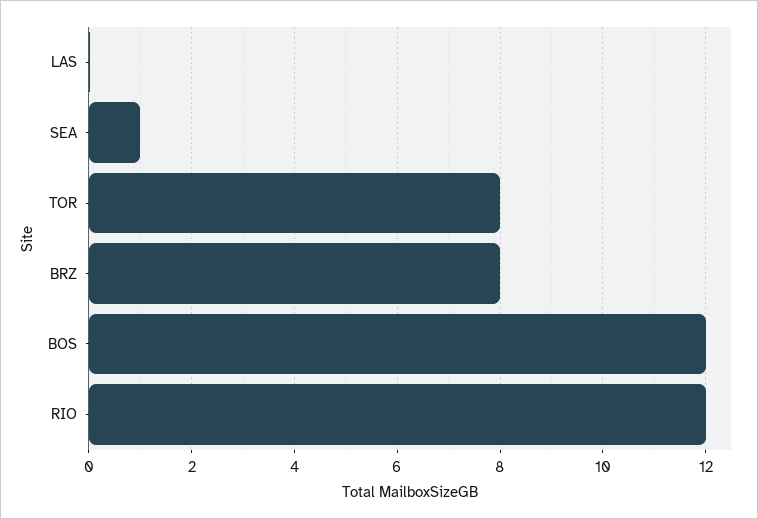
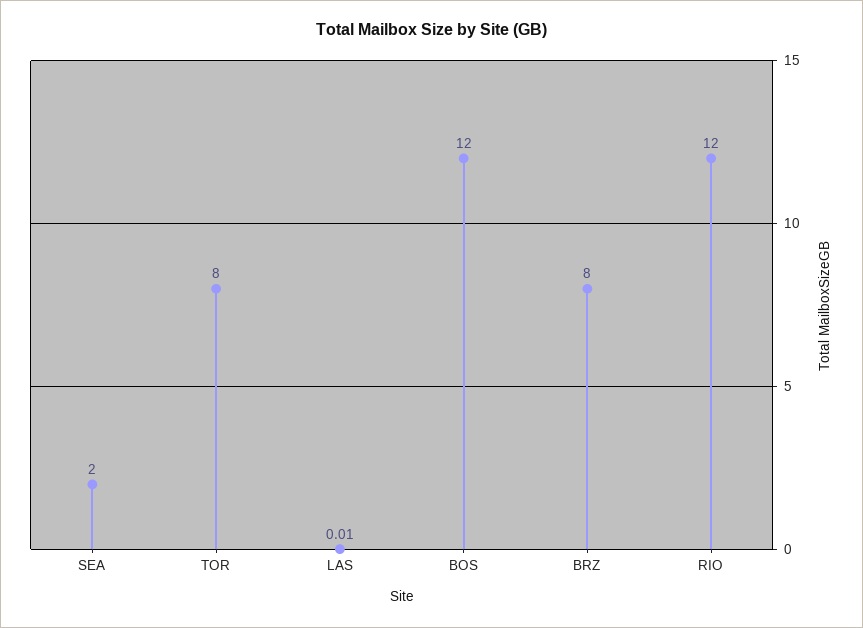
SEA: 1 -> 2

